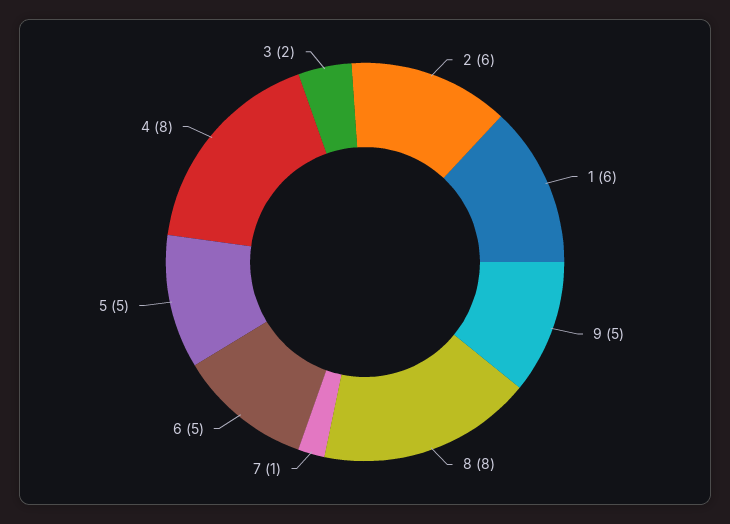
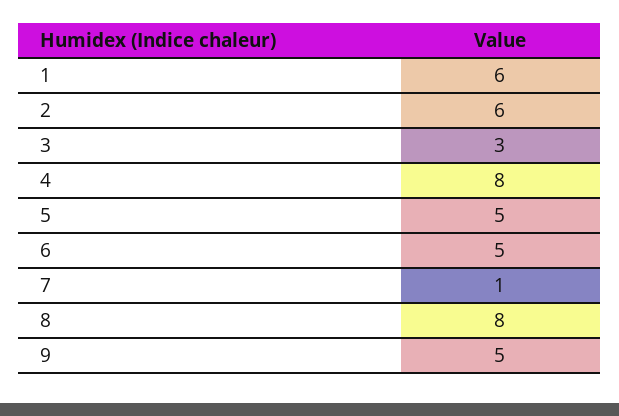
3: 2 -> 3

